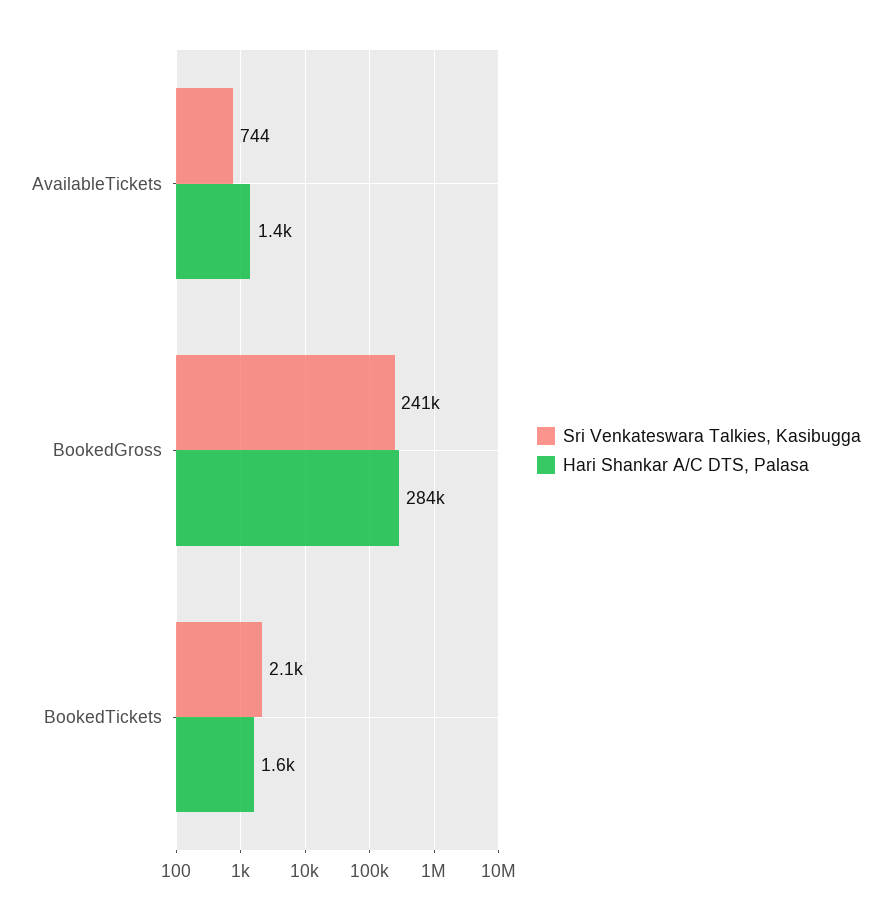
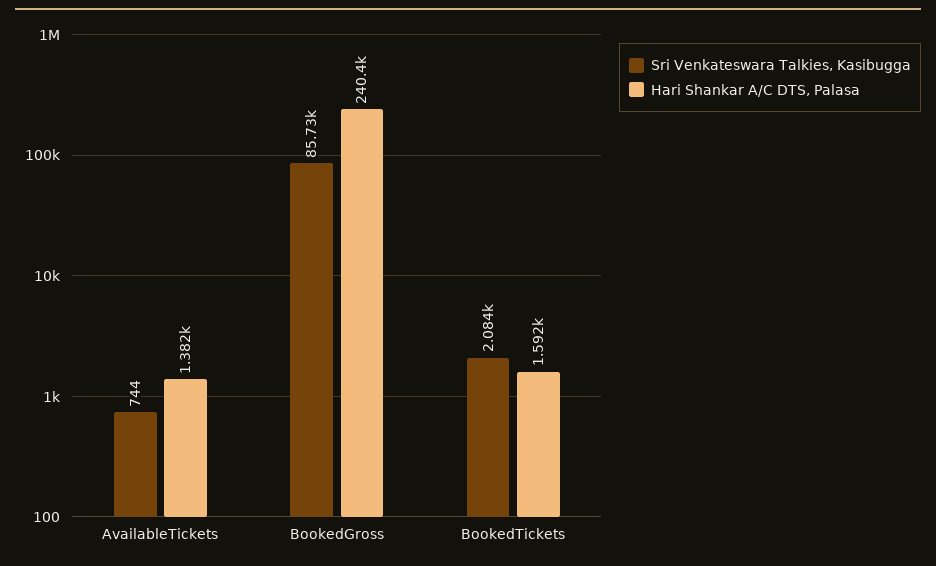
Sri Venkateswara Talkies, Kasibugga, BookedGross: 241000 -> 85730
Hari Shankar A/C DTS, Palasa, BookedGross: 284000 -> 240400

